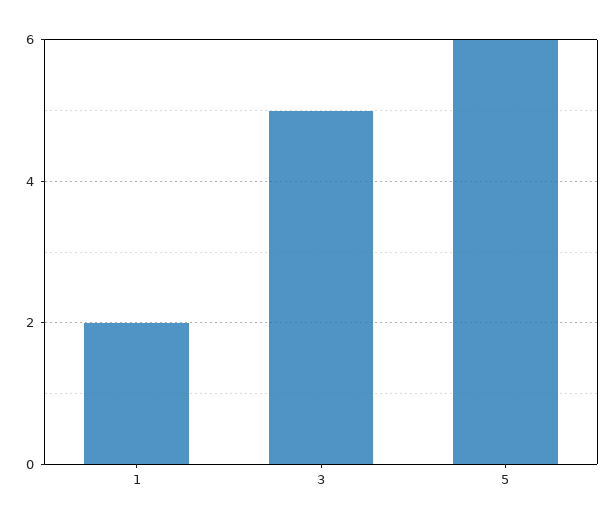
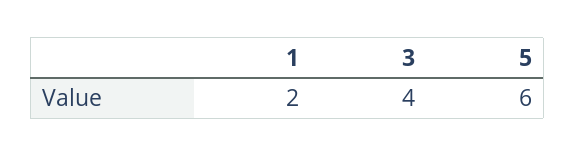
3: 5 -> 4

